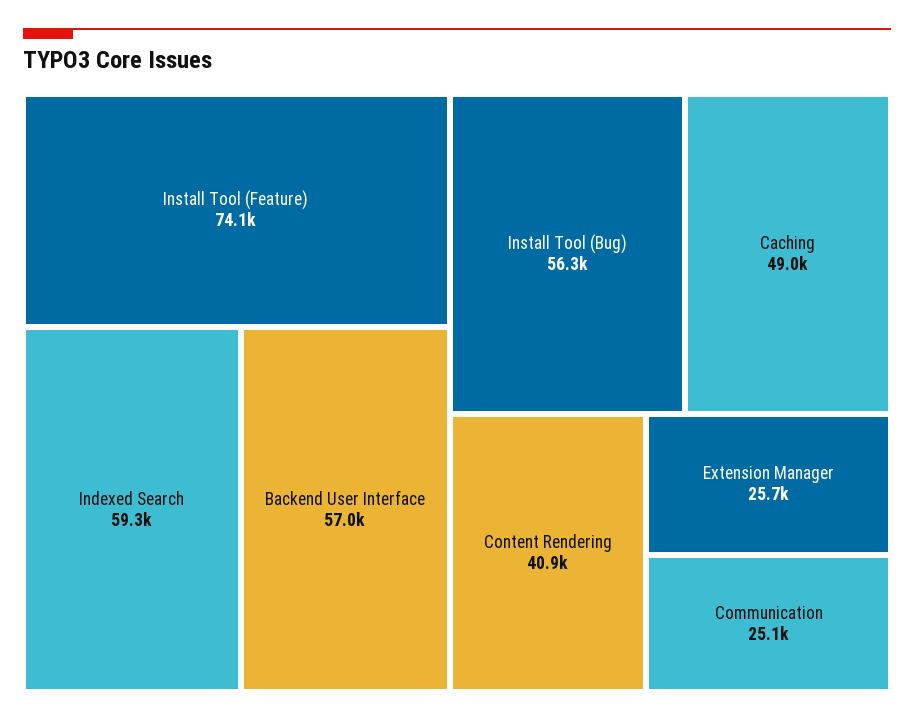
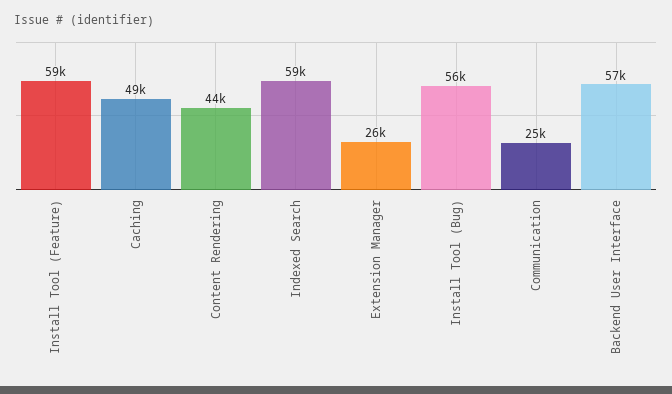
Install Tool (Feature): 74100 -> 59000
Content Rendering: 40900 -> 44000

